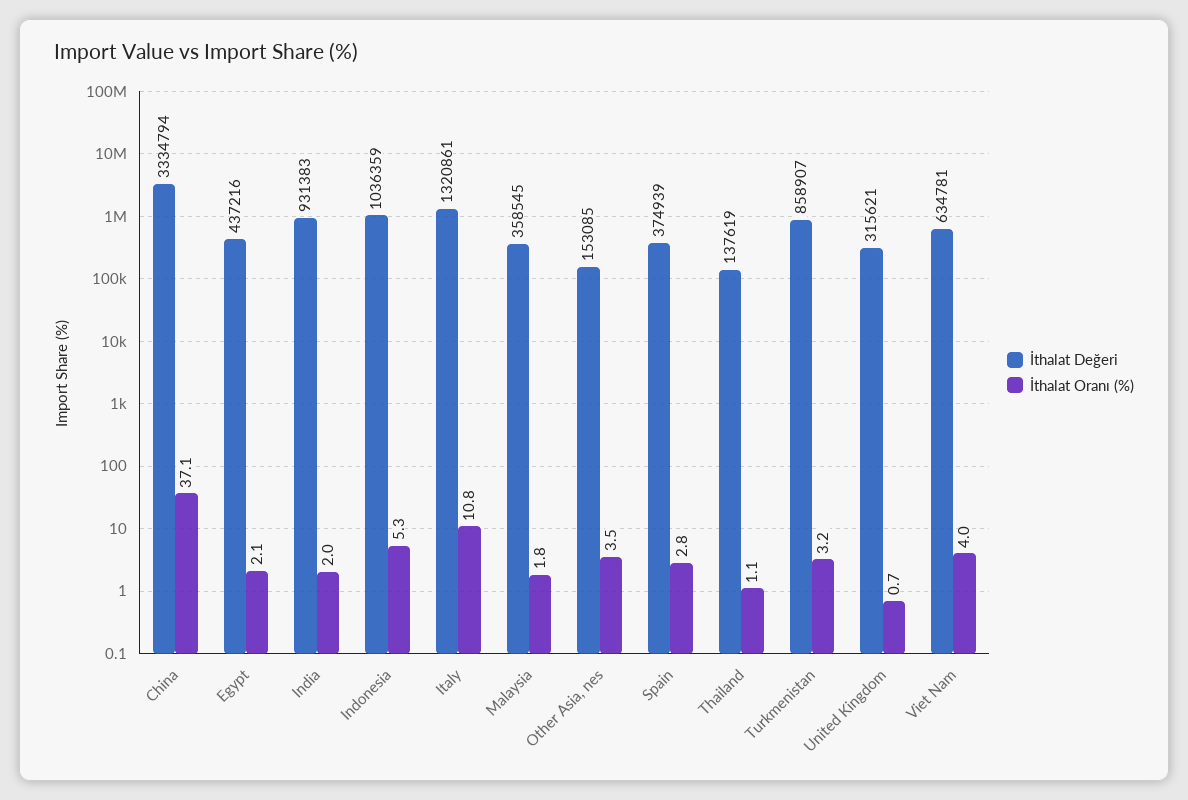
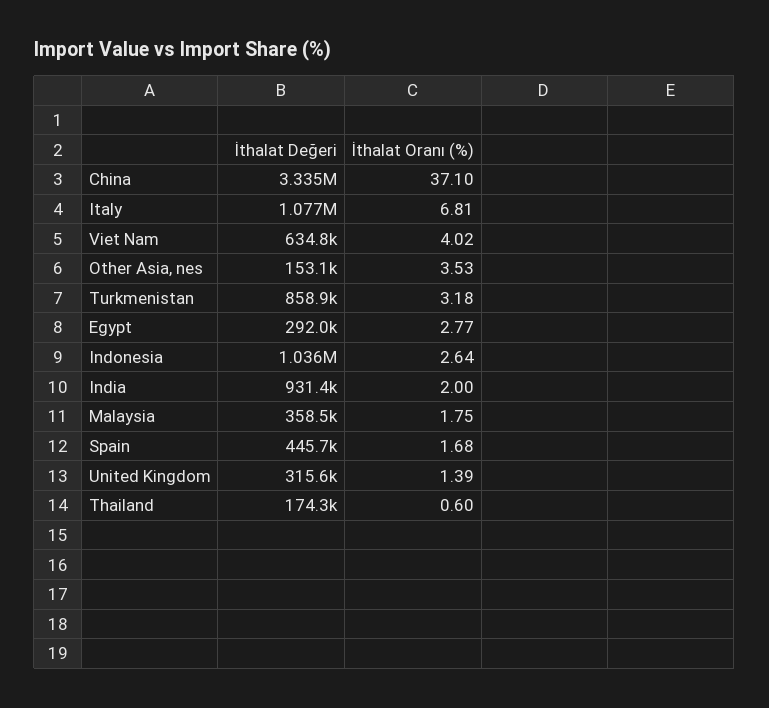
İthalat Değeri, Egypt: 437216 -> 292000
İthalat Oranı (%), Egypt: 2.1 -> 2.77
İthalat Oranı (%), Indonesia: 5.3 -> 2.64
İthalat Değeri, Italy: 1320861 -> 1077000
İthalat Oranı (%), Italy: 10.8 -> 6.81
İthalat Değeri, Spain: 374939 -> 445700
İthalat Oranı (%), Spain: 2.8 -> 1.68
İthalat Değeri, Thailand: 137619 -> 174300
İthalat Oranı (%), Thailand: 1.1 -> 0.6
İthalat Oranı (%), United Kingdom: 0.7 -> 1.39

